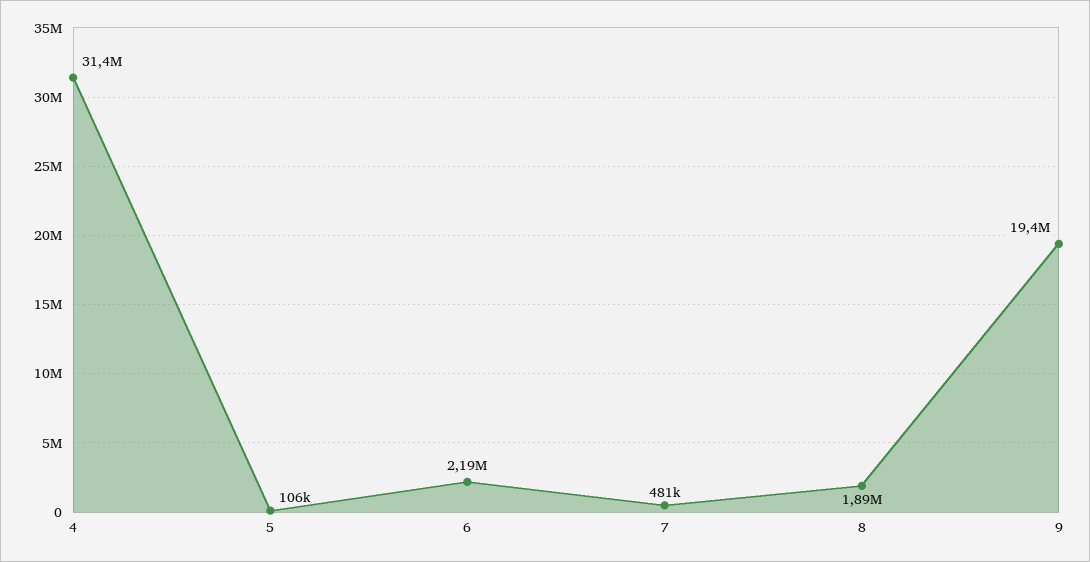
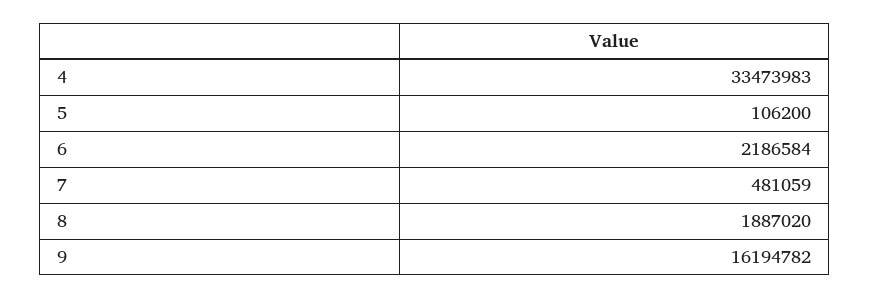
4: 31400000 -> 33473983
9: 19400000 -> 16194782

